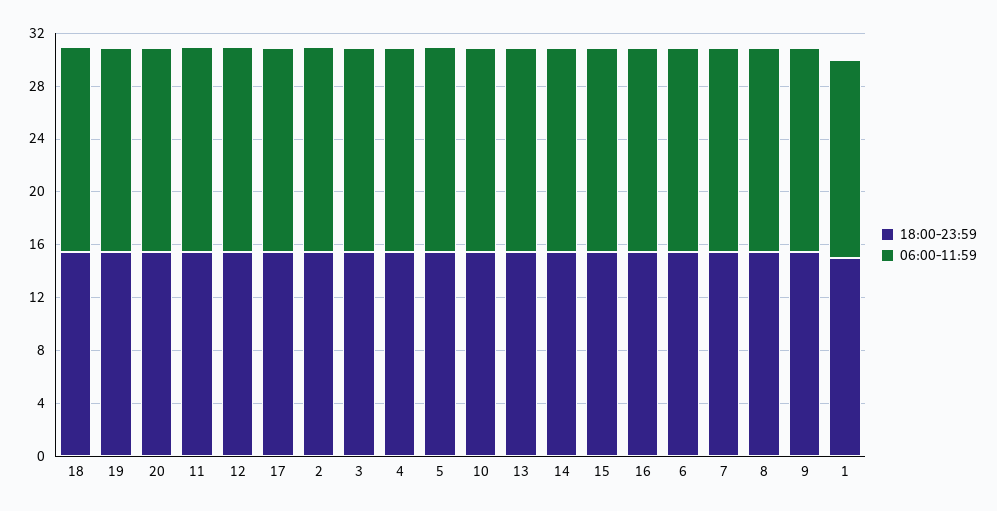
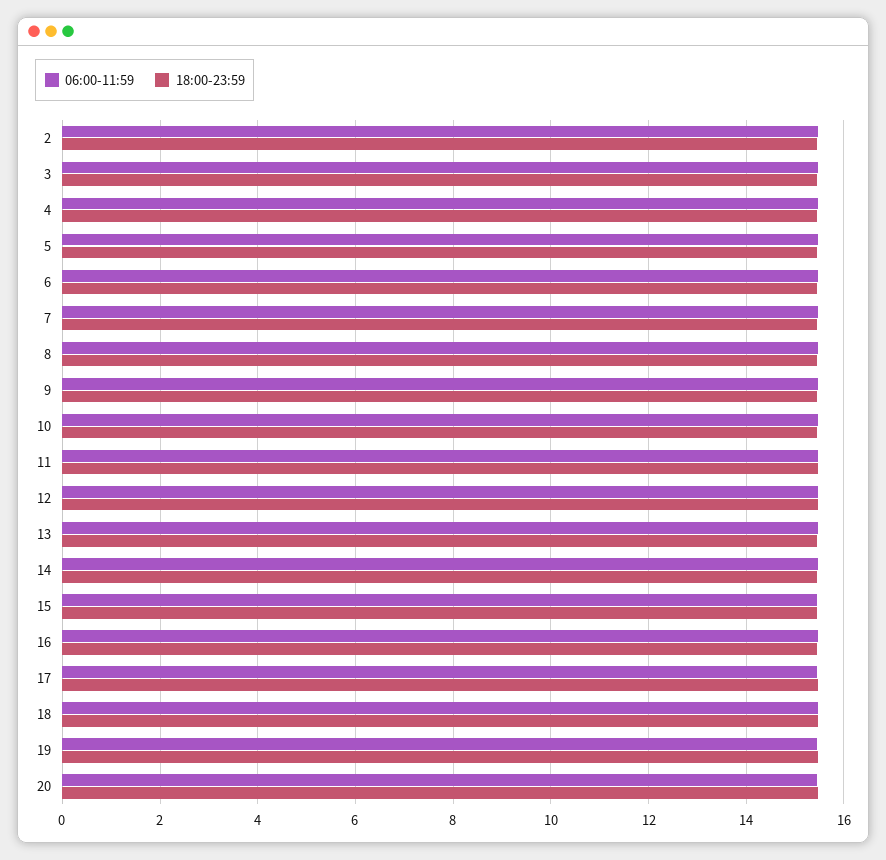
18:00-23:59, 1: 15 -> none
06:00-11:59, 1: 15 -> none

